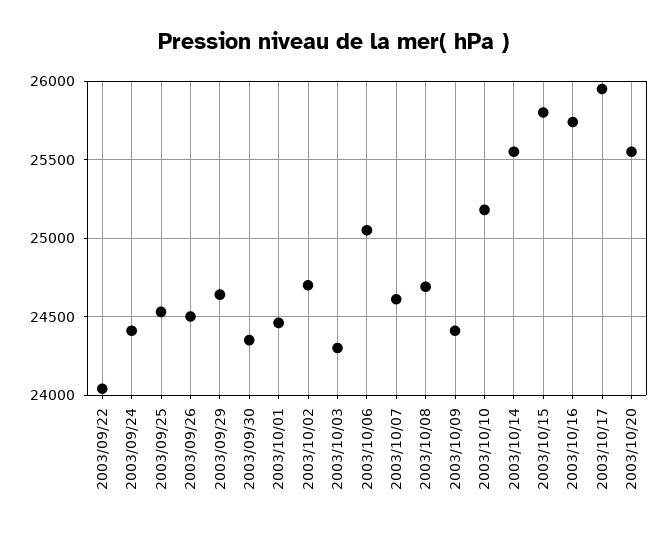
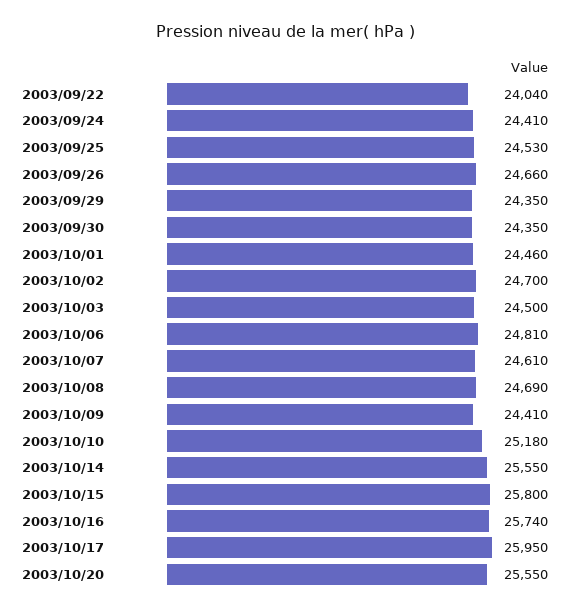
2003/09/26: 24500 -> 24660
2003/09/29: 24650 -> 24350
2003/10/03: 24300 -> 24500
2003/10/06: 25050 -> 24810

